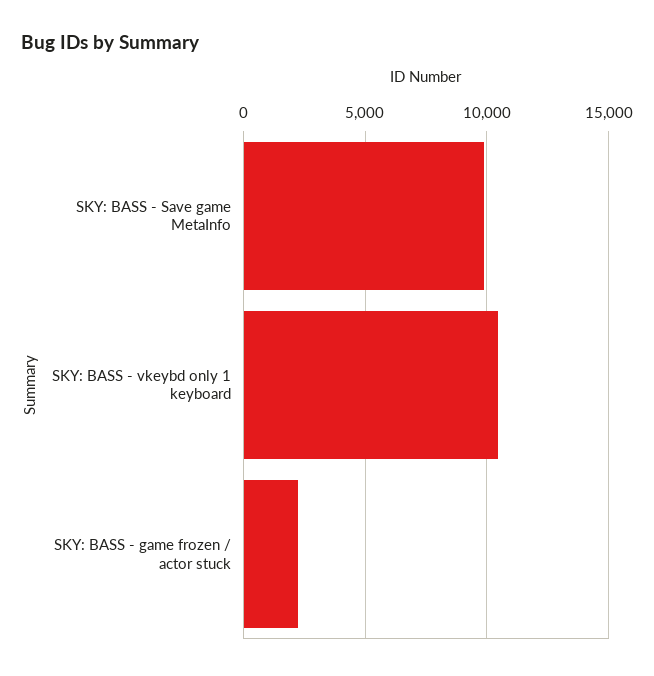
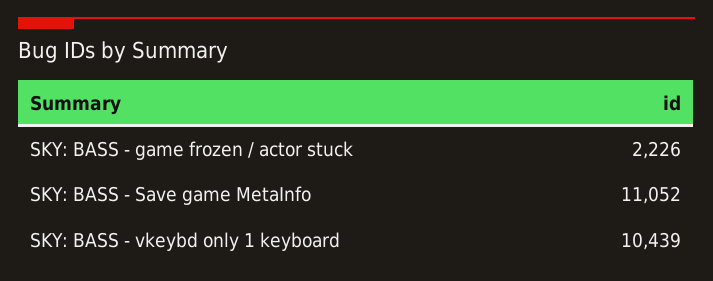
SKY: BASS - Save game MetaInfo: 10000 -> 11052

